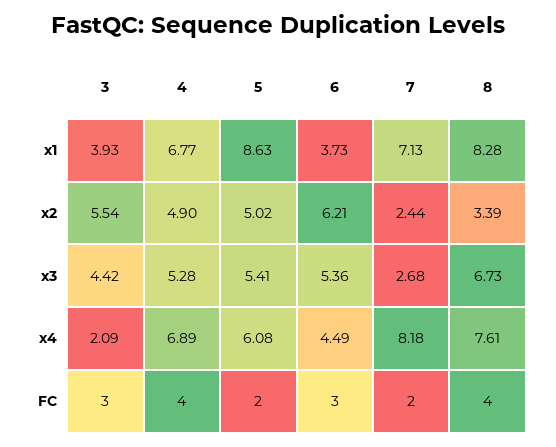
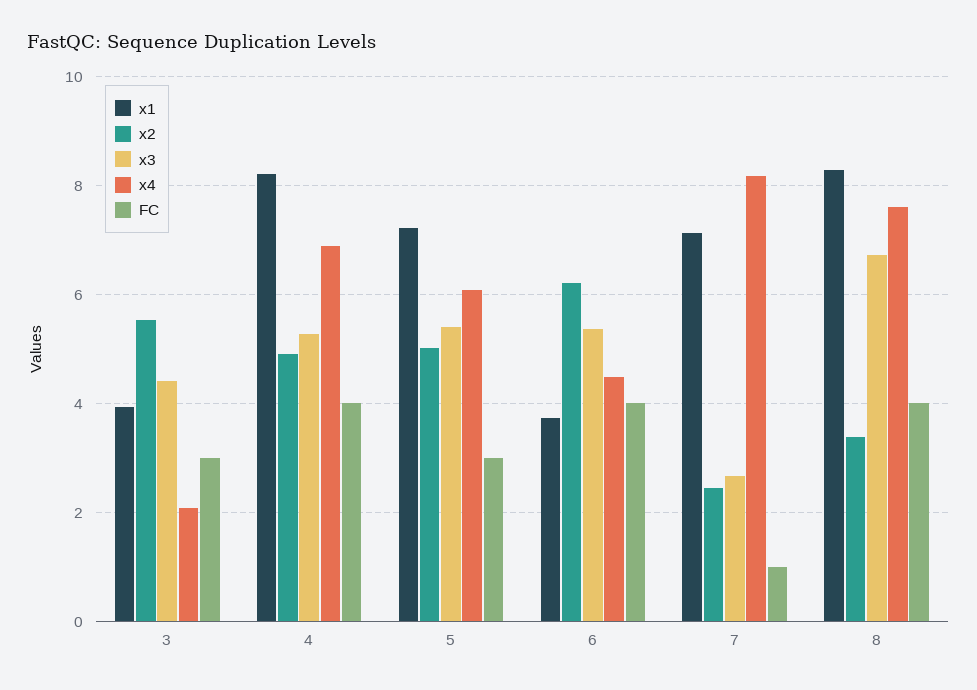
x1, 4: 6.77 -> 8.2
x1, 5: 8.63 -> 7.2
FC, 5: 2 -> 3
FC, 6: 3 -> 4
FC, 7: 2 -> 1

